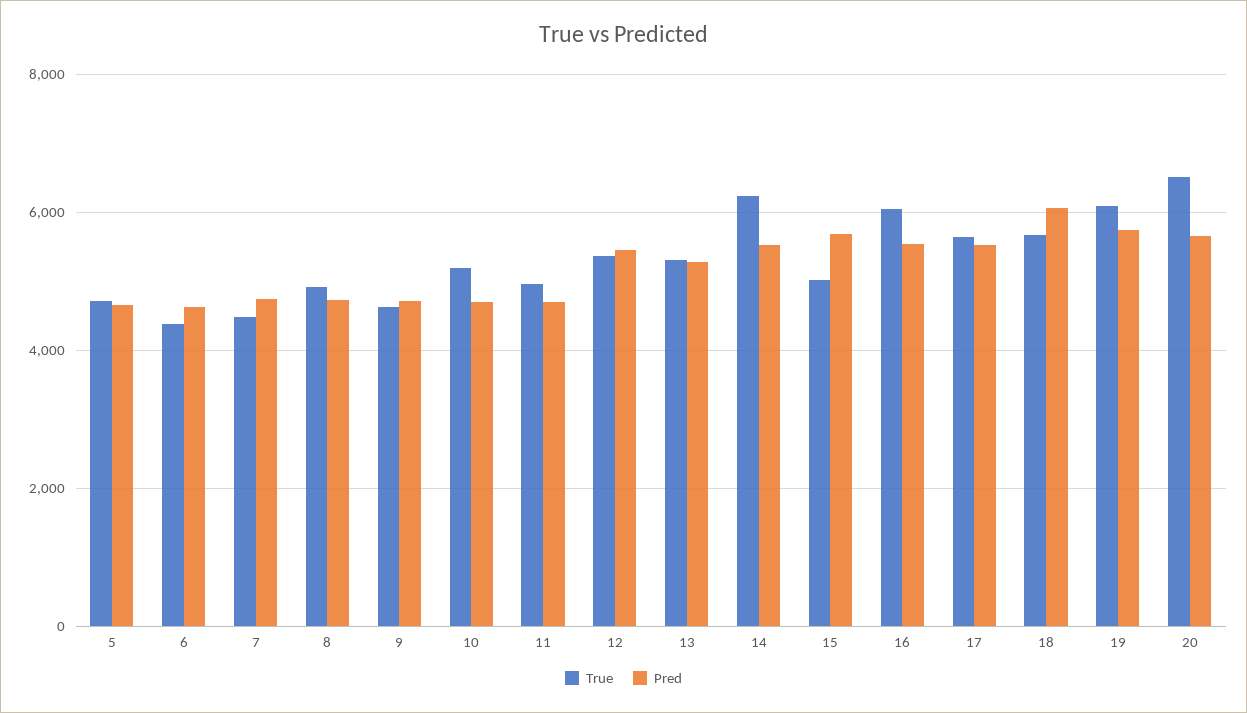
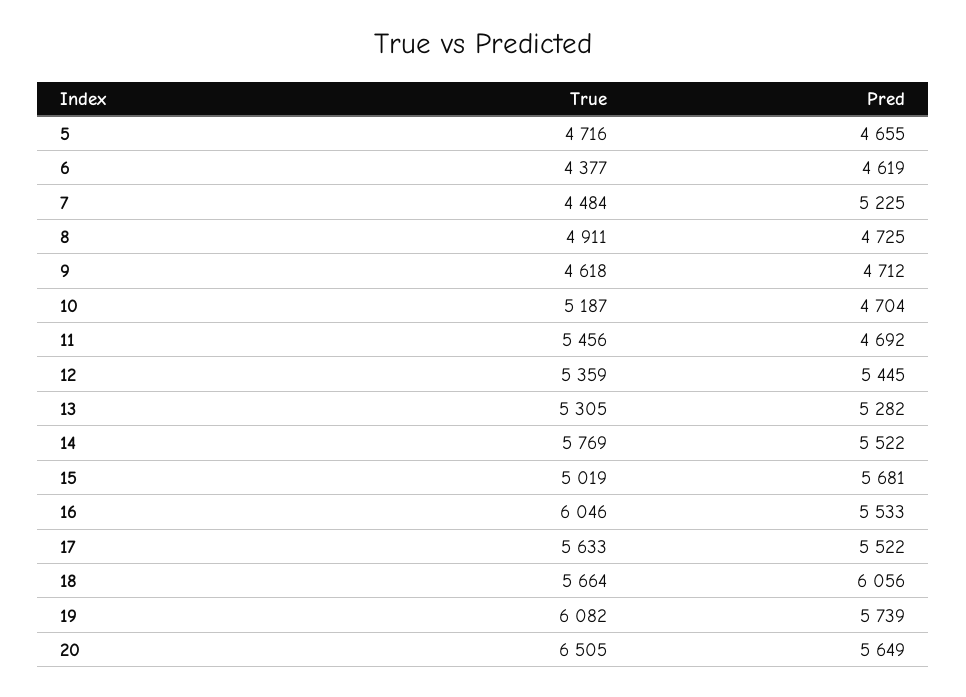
Pred, 7: 4800 -> 5225
True, 11: 5000 -> 5456
True, 14: 6200 -> 5769

